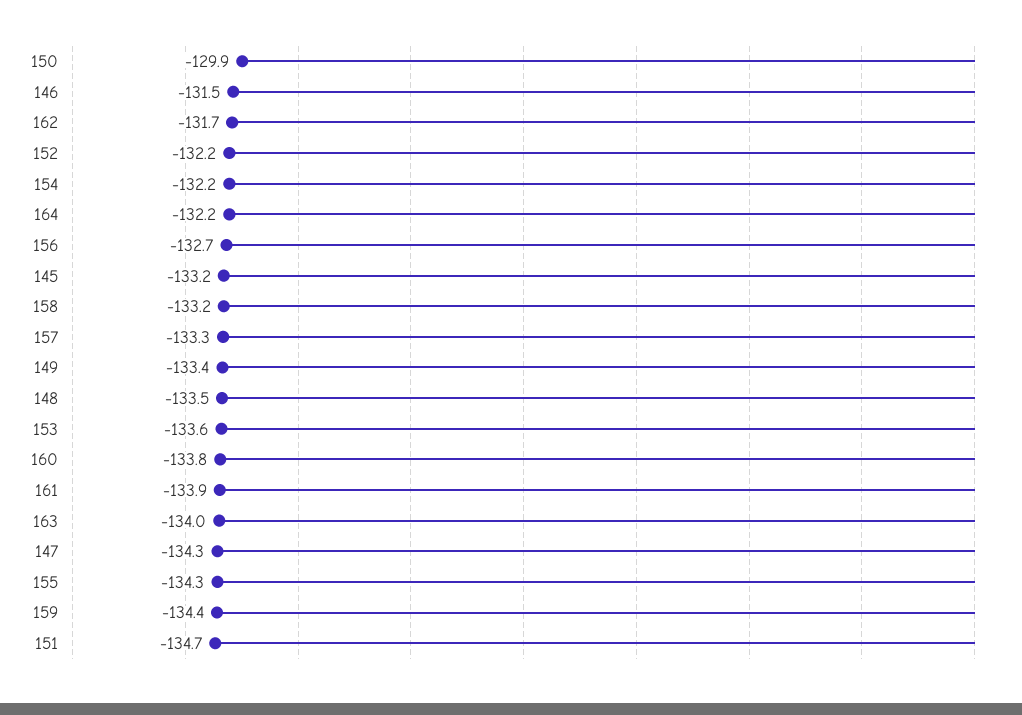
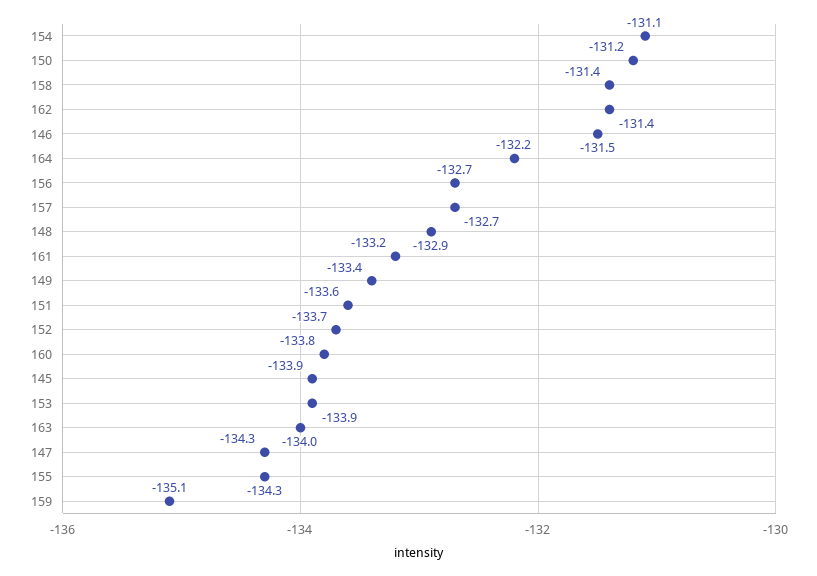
150: -129.9 -> -131.2
162: -131.7 -> -131.4
152: -132.2 -> -133.7
154: -132.2 -> -131.1
145: -133.2 -> -133.9
158: -133.2 -> -131.4
157: -133.3 -> -132.7
148: -133.5 -> -132.9
153: -133.6 -> -133.9
161: -133.9 -> -133.2
159: -134.4 -> -135.1
151: -134.7 -> -133.6

